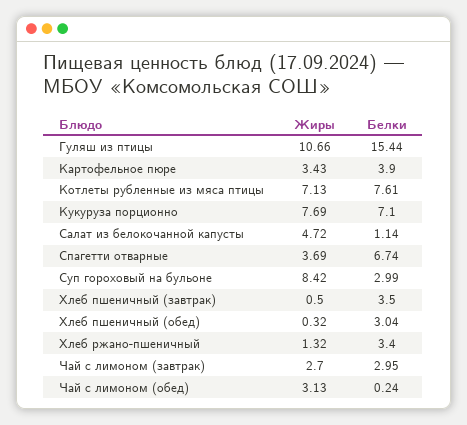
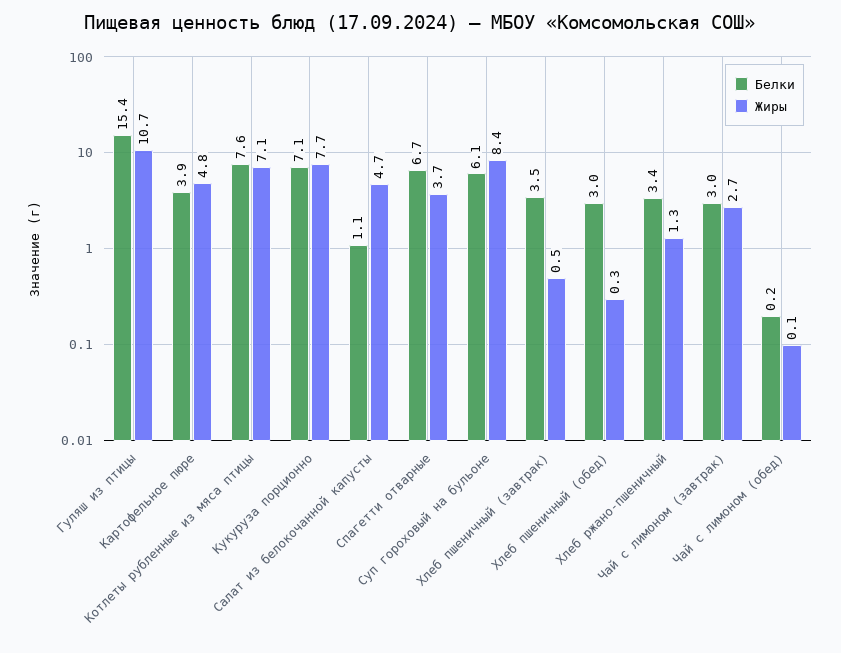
Жиры, Картофельное пюре: 3.43 -> 4.8
Белки, Суп гороховый на бульоне: 2.99 -> 6.1
Жиры, Чай с лимоном (обед): 3.13 -> 0.1

